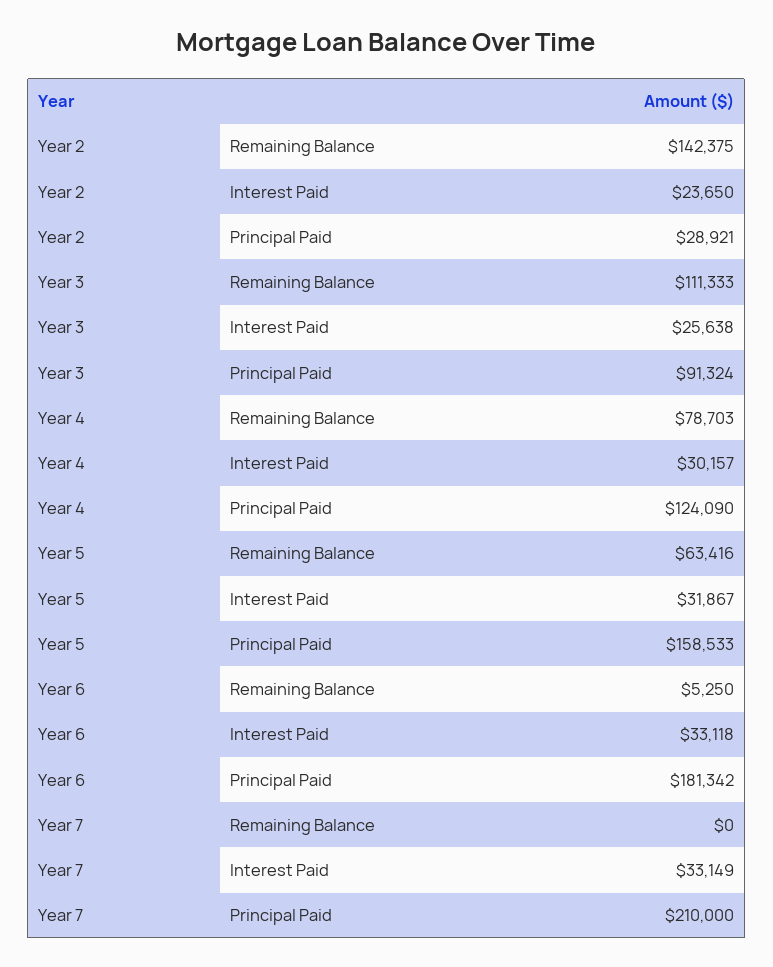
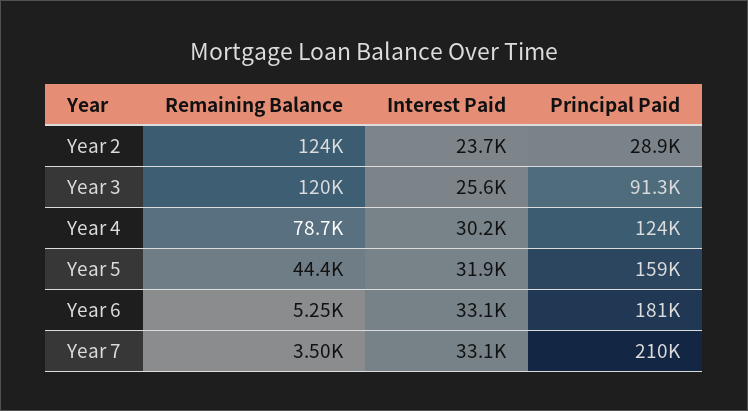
Year 2, Remaining Balance: 142375 -> 124000
Year 3, Remaining Balance: 111333 -> 120000
Year 5, Remaining Balance: 63416 -> 44400
Year 7, Remaining Balance: 0 -> 3500

